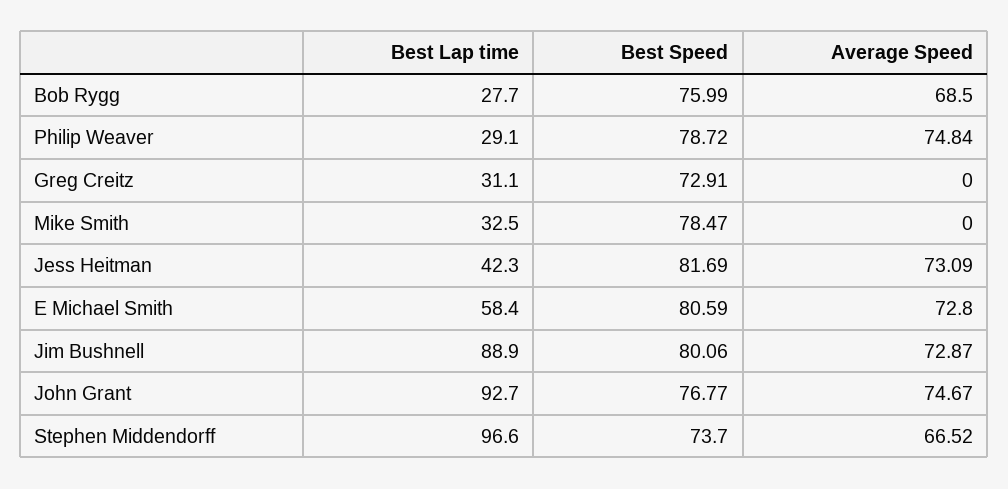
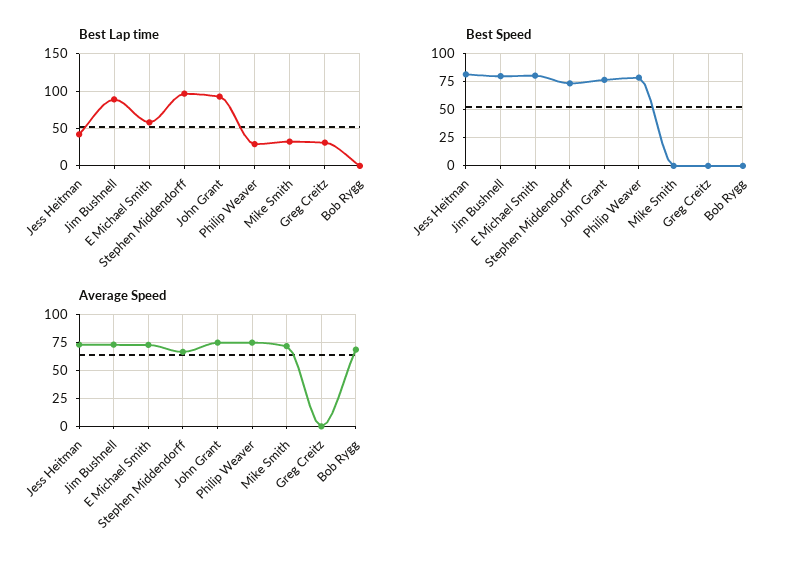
Best Lap time, Bob Rygg: 27.7 -> 0
Best Speed, Bob Rygg: 75.99 -> 0
Best Speed, Greg Creitz: 72.91 -> 0
Best Speed, Mike Smith: 78.47 -> 0
Average Speed, Mike Smith: 0 -> 75

